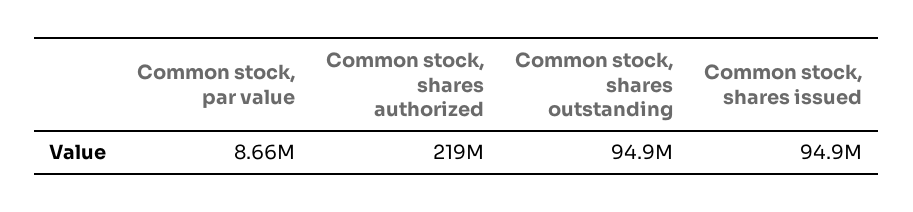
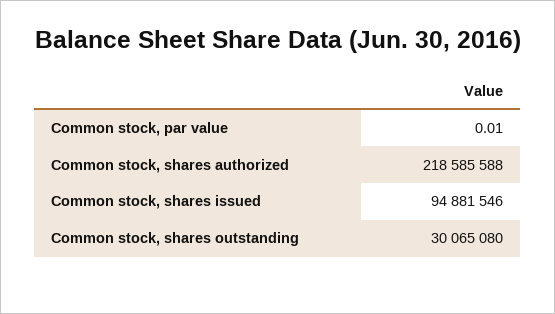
Common stock, par value: 8660000 -> 0.01
Common stock, shares outstanding: 94900000 -> 30065080

